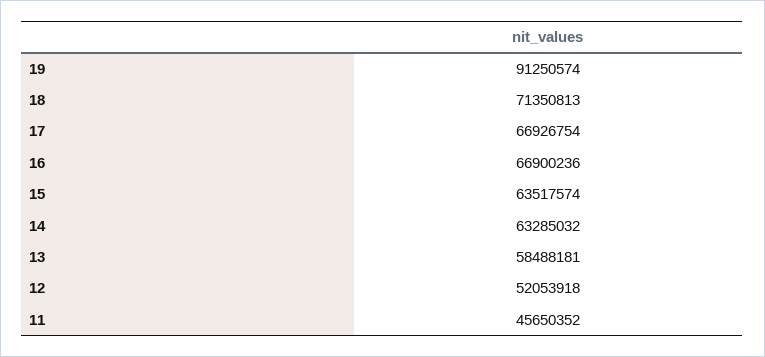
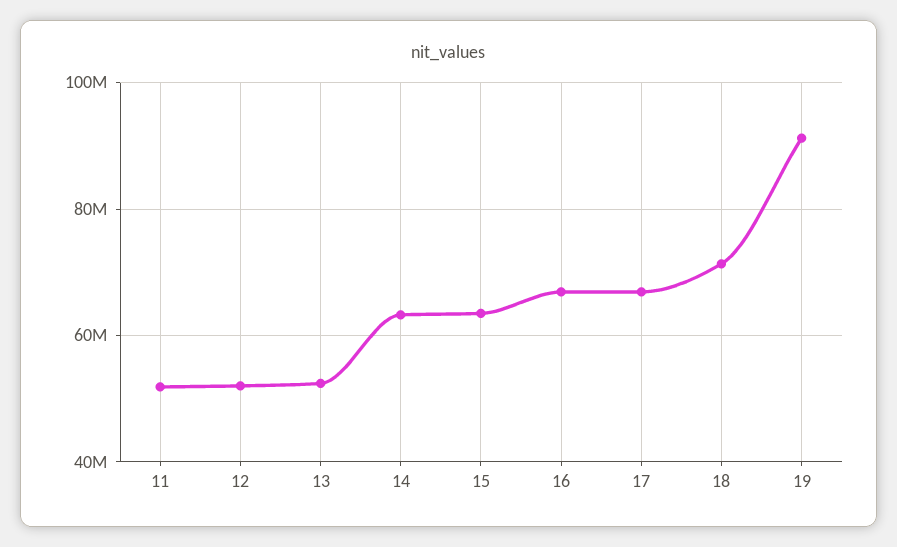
13: 58488181 -> 52000000
11: 45650352 -> 52000000

